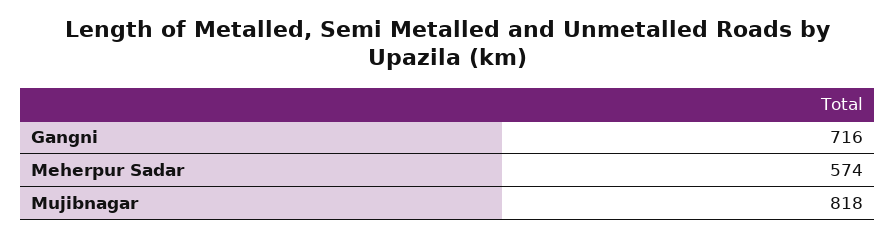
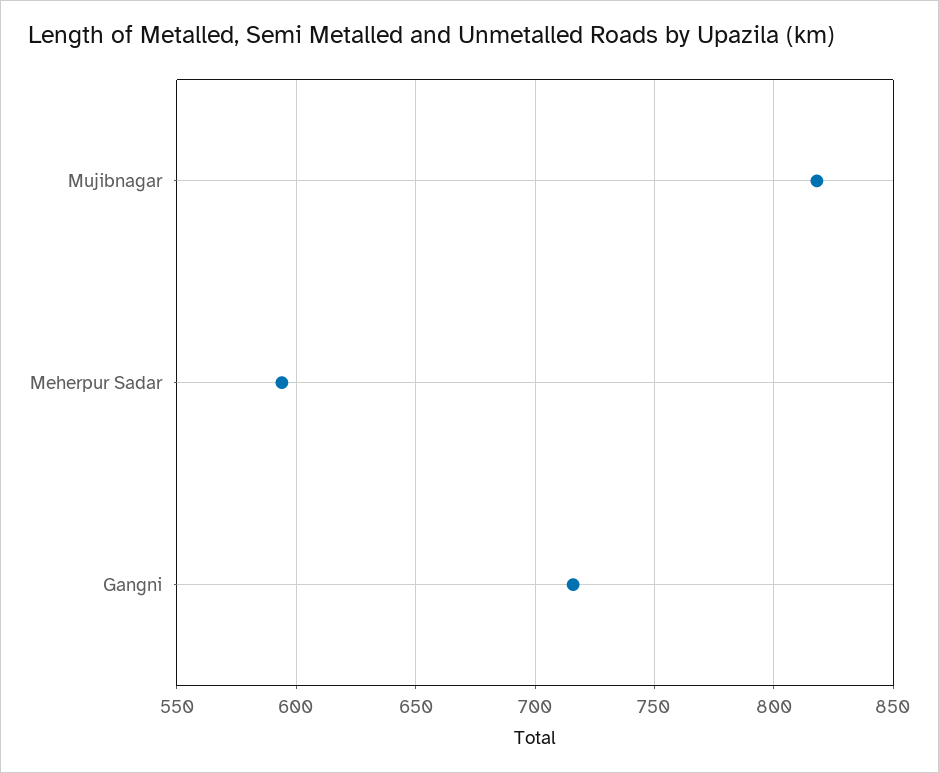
Meherpur Sadar: 574 -> 595

